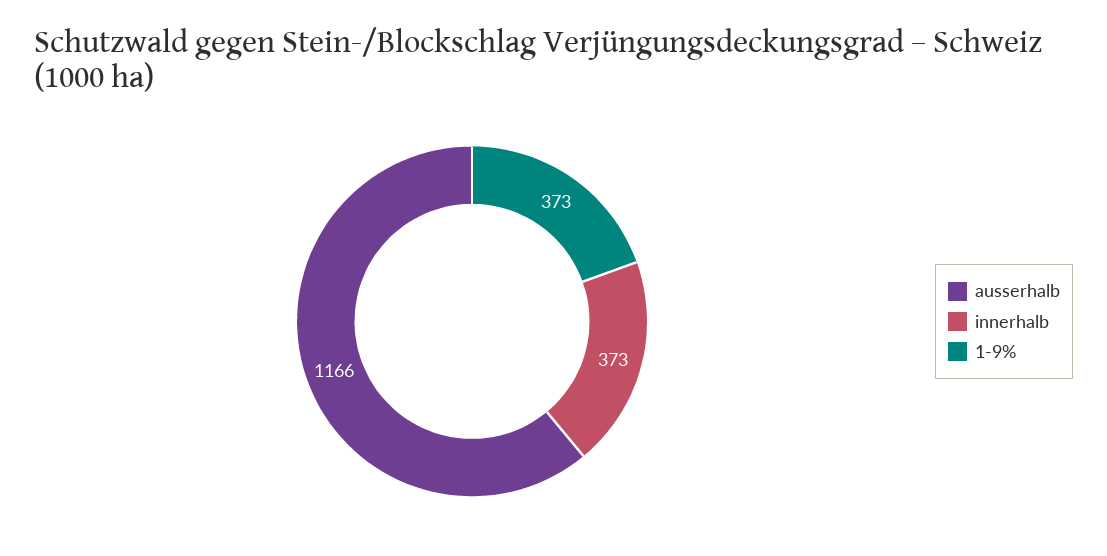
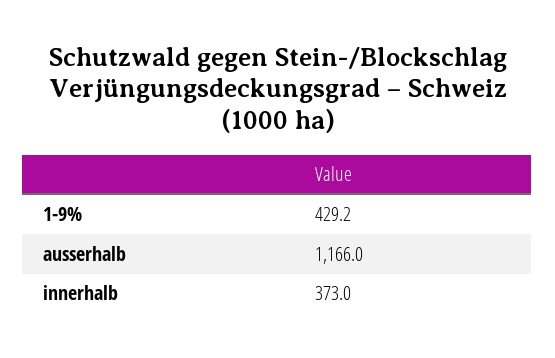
1-9%: 373 -> 429.2

